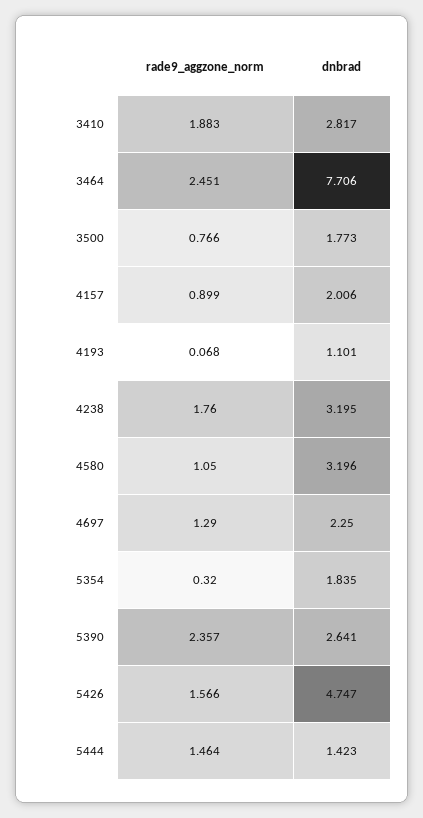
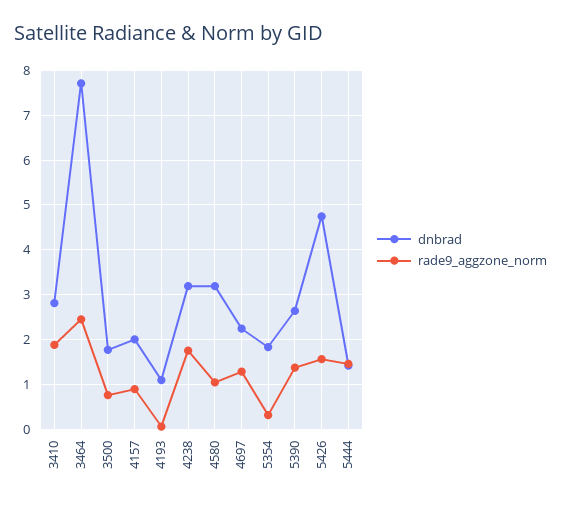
rade9_aggzone_norm, 5390: 2.357 -> 1.4

